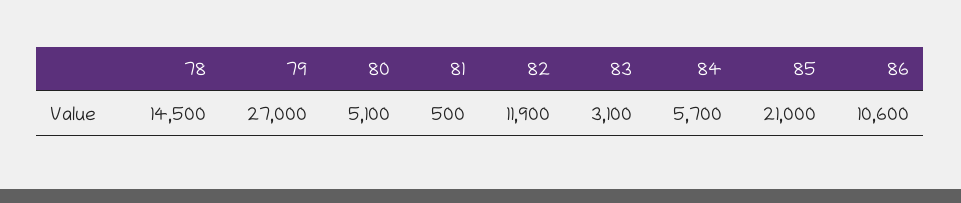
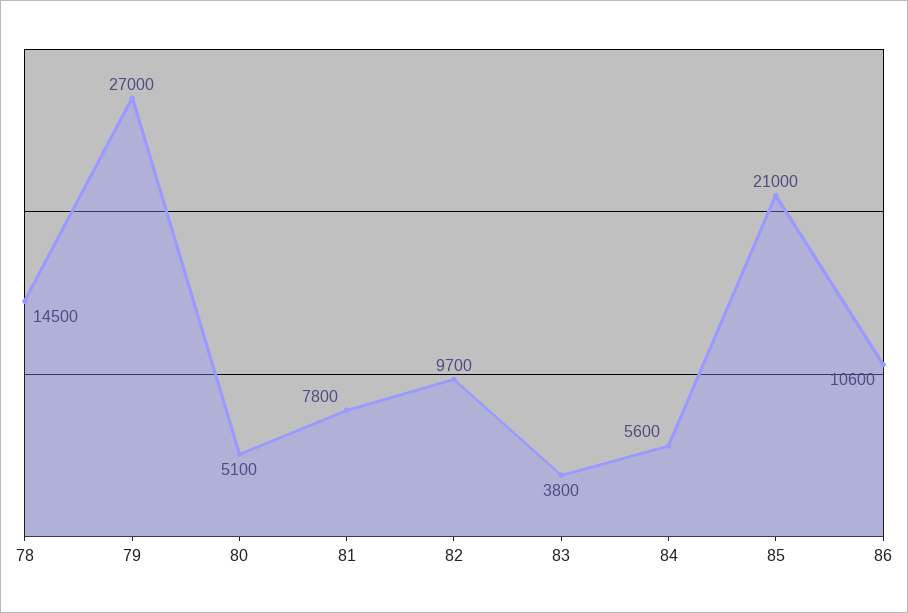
81: 500 -> 7800
82: 11900 -> 9700
83: 3100 -> 3800
84: 5700 -> 5600

